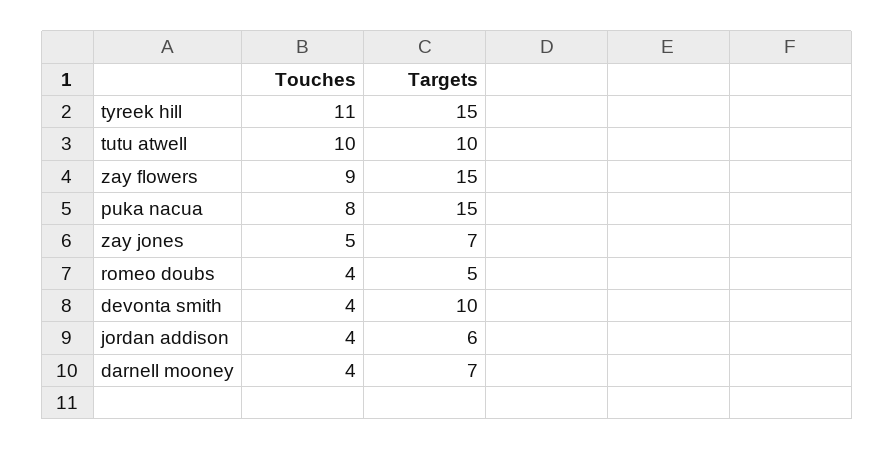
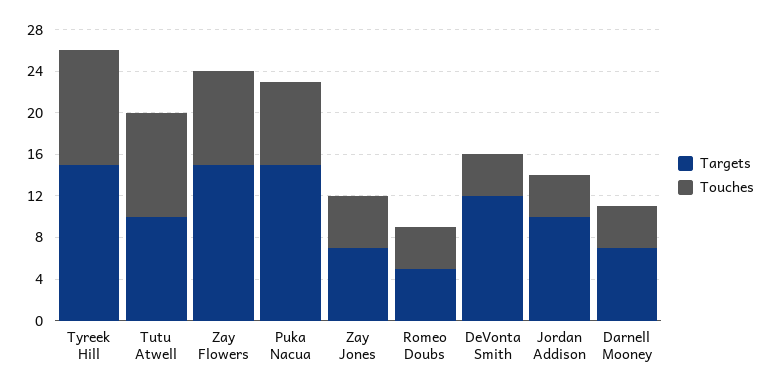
Targets, devonta smith: 10 -> 12
Targets, jordan addison: 6 -> 10

